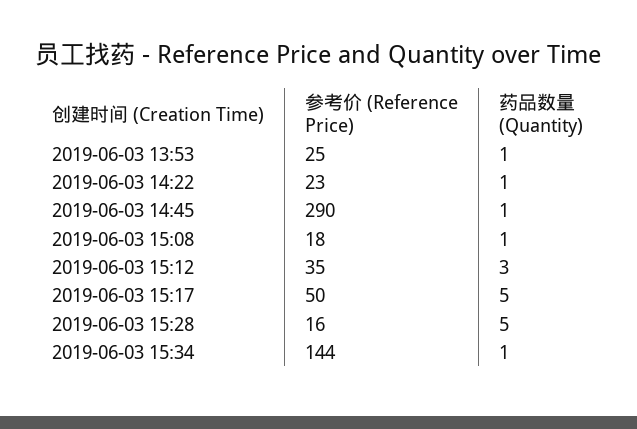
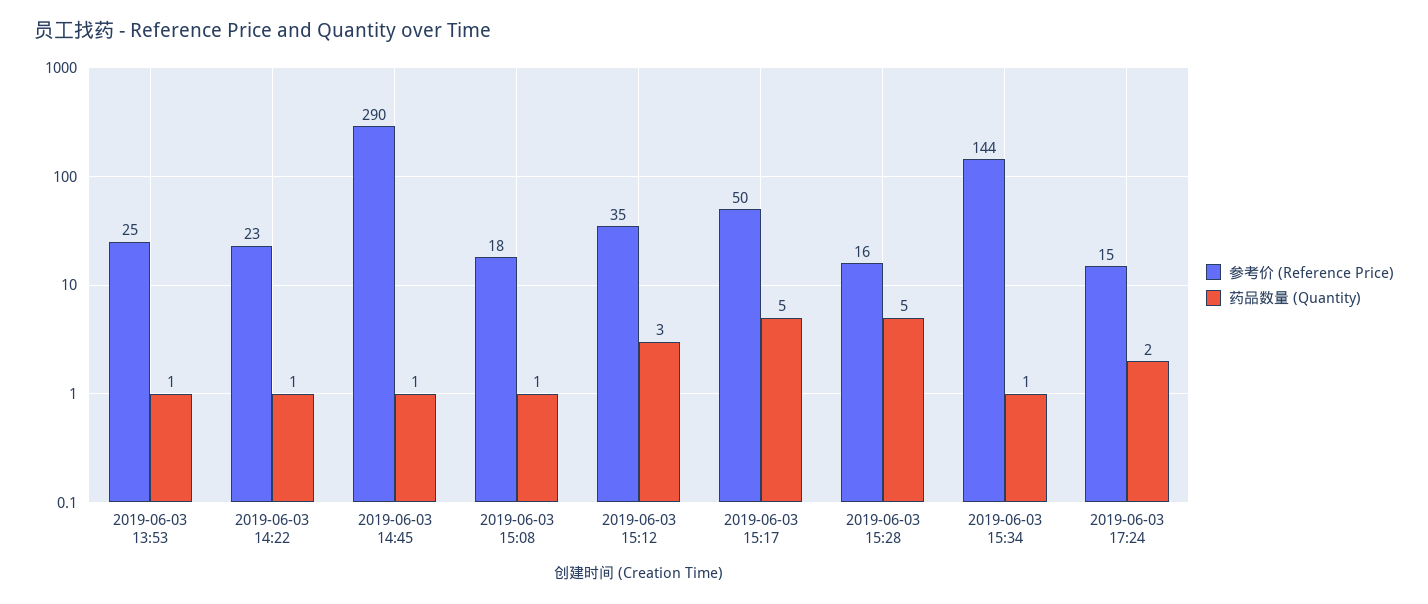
参考价 (Reference Price), 2019-06-03 17:24: none -> 15
药品数量 (Quantity), 2019-06-03 17:24: none -> 2

